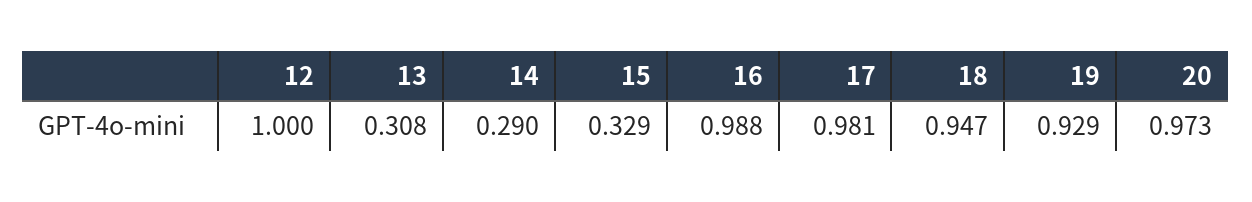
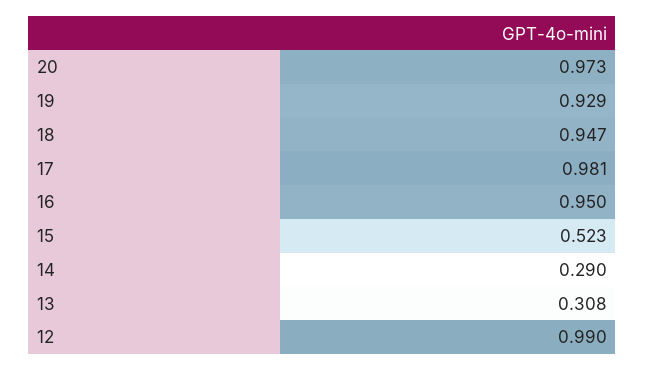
12: 1 -> 0.99
15: 0.329 -> 0.523
16: 0.988 -> 0.95

